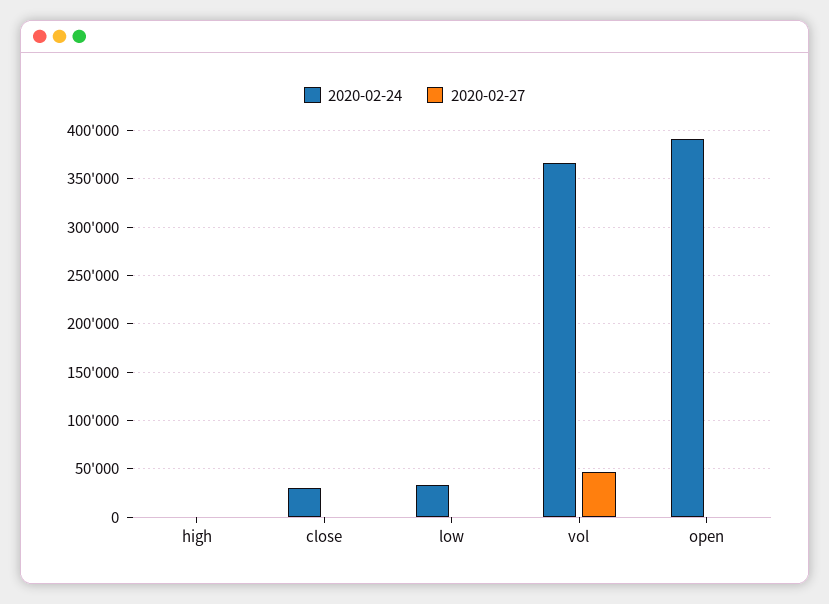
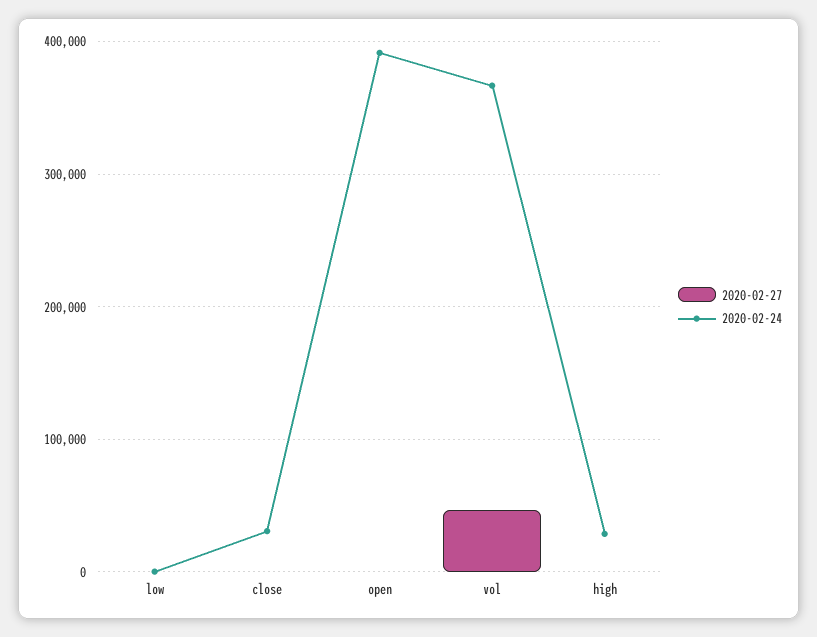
2020-02-24, high: 0 -> 30000
2020-02-24, low: 30000 -> 0

